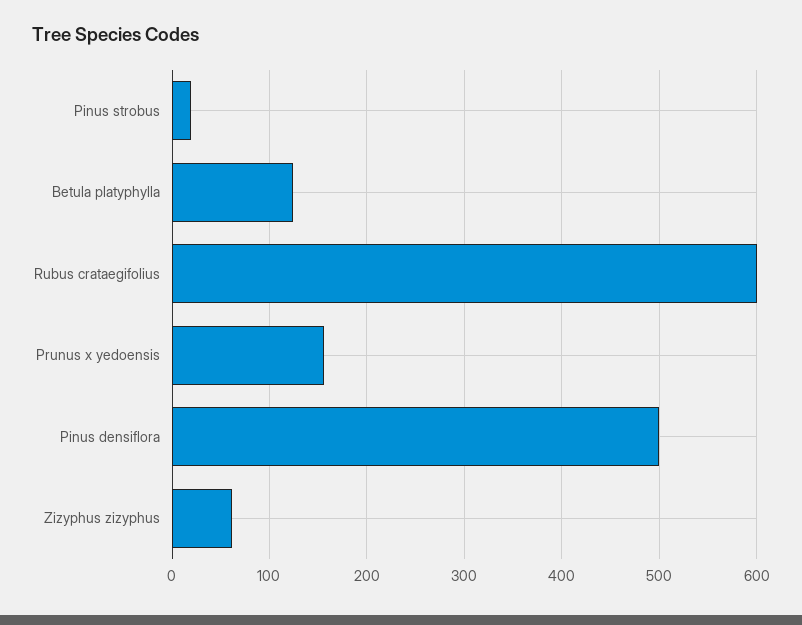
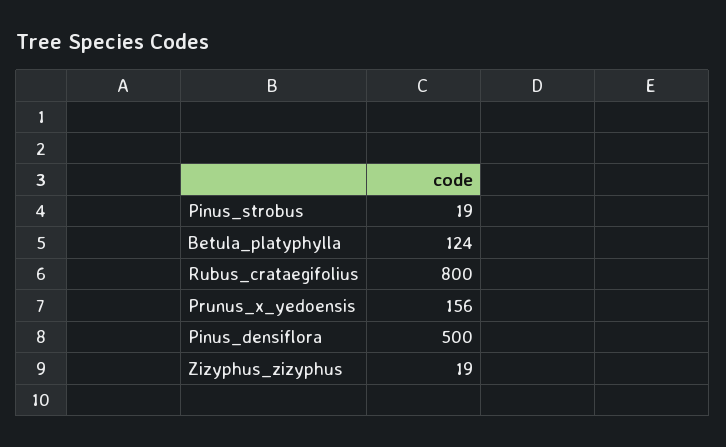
Rubus crataegifolius: 600 -> 800
Zizyphus zizyphus: 60 -> 19

